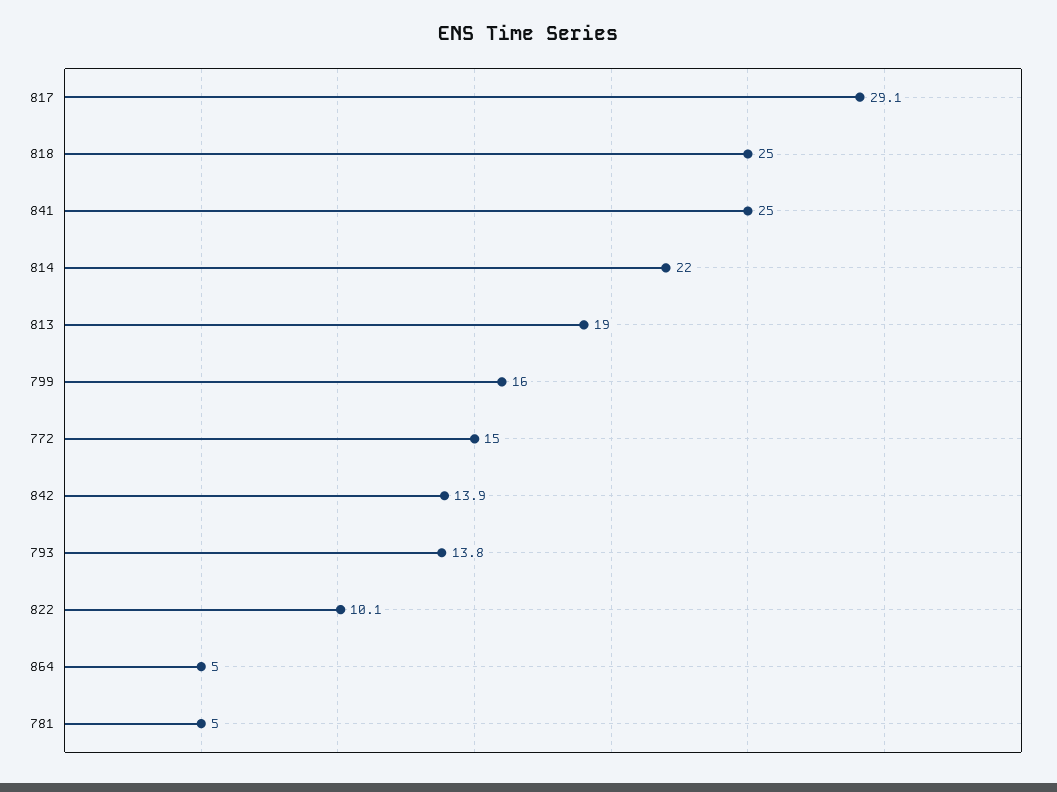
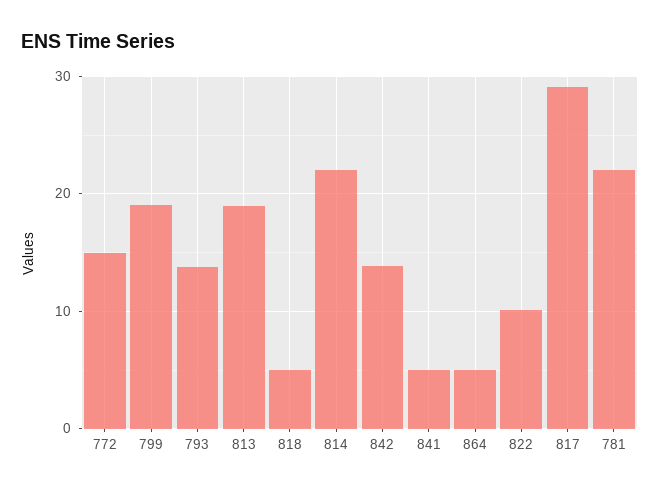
818: 25 -> 5
841: 25 -> 5
799: 16 -> 19
781: 5 -> 22

